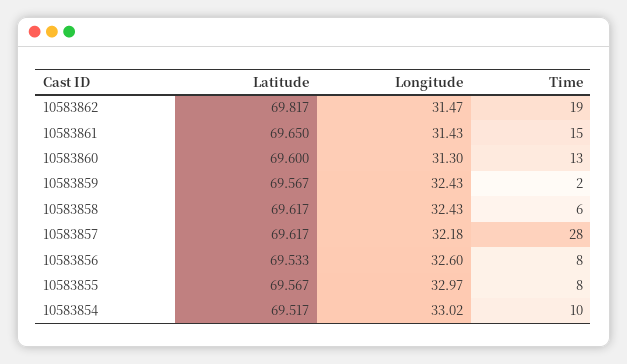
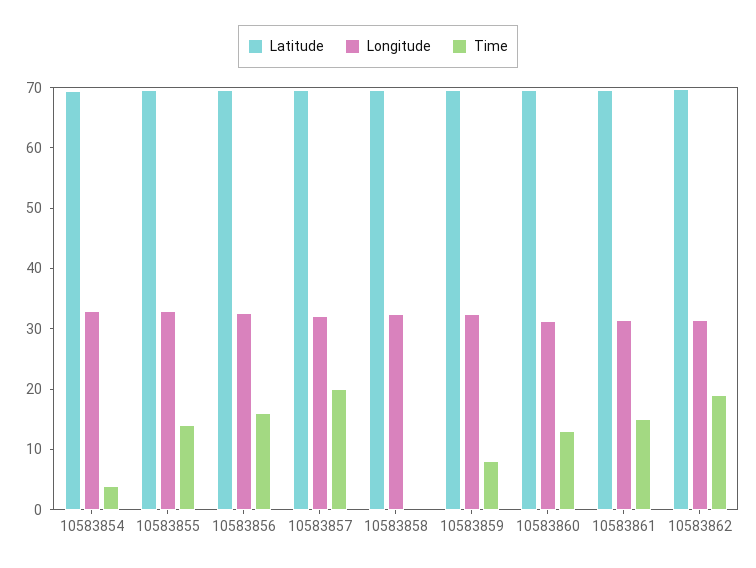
Time, 10583859: 2 -> 8
Time, 10583858: 6 -> 0
Time, 10583857: 28 -> 20
Time, 10583856: 8 -> 16
Time, 10583855: 8 -> 14
Time, 10583854: 10 -> 4

